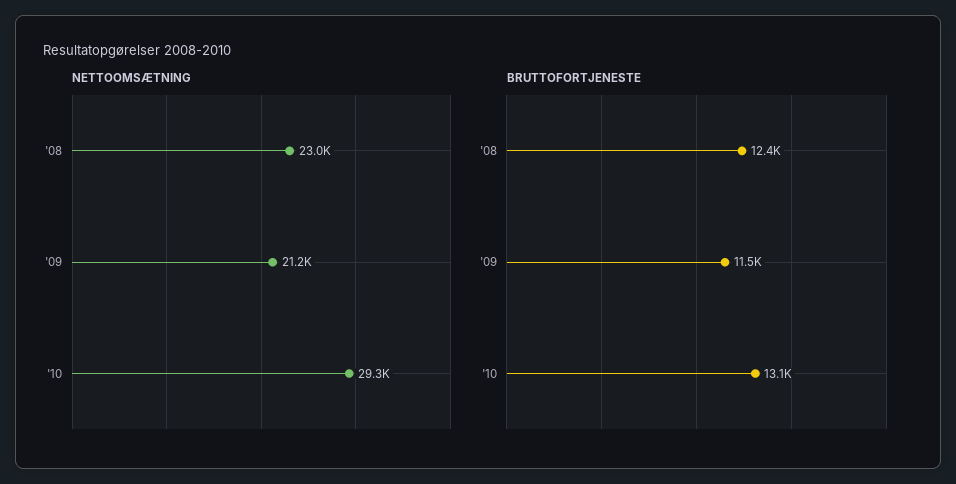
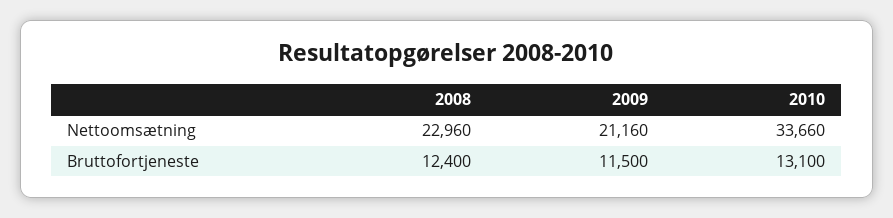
NETTOOMSÆTNING, '10: 29300 -> 33660

